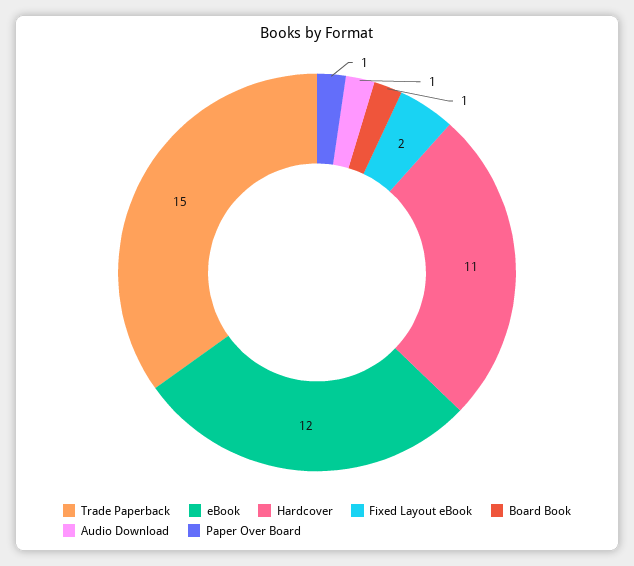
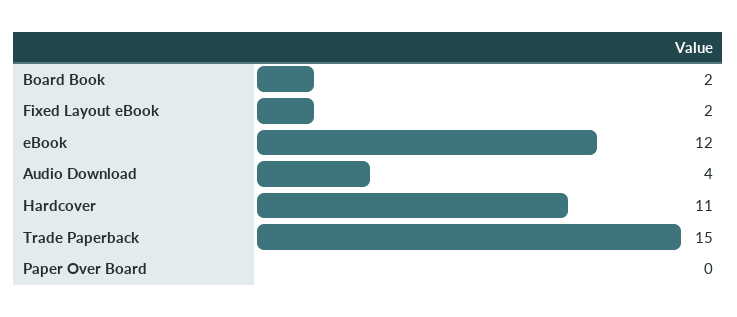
Board Book: 1 -> 2
Audio Download: 1 -> 4
Paper Over Board: 1 -> 0

